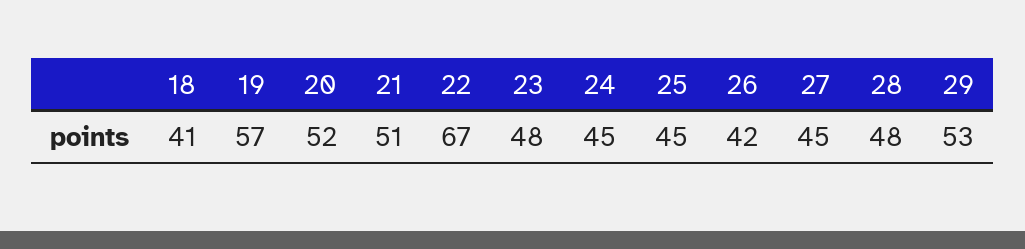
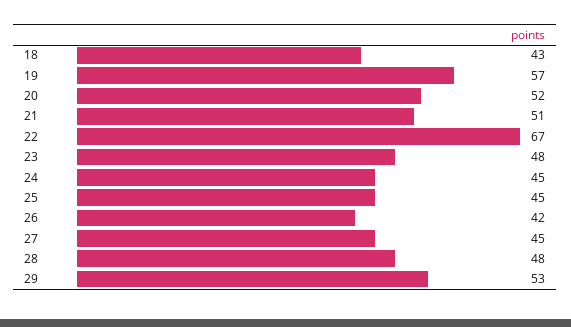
18: 41 -> 43

